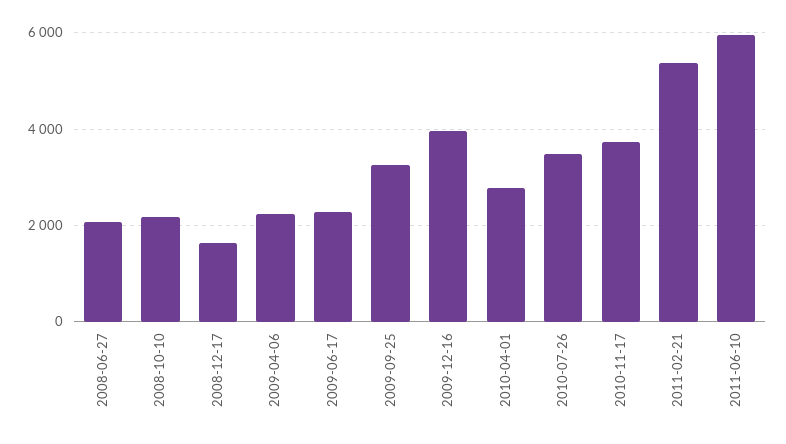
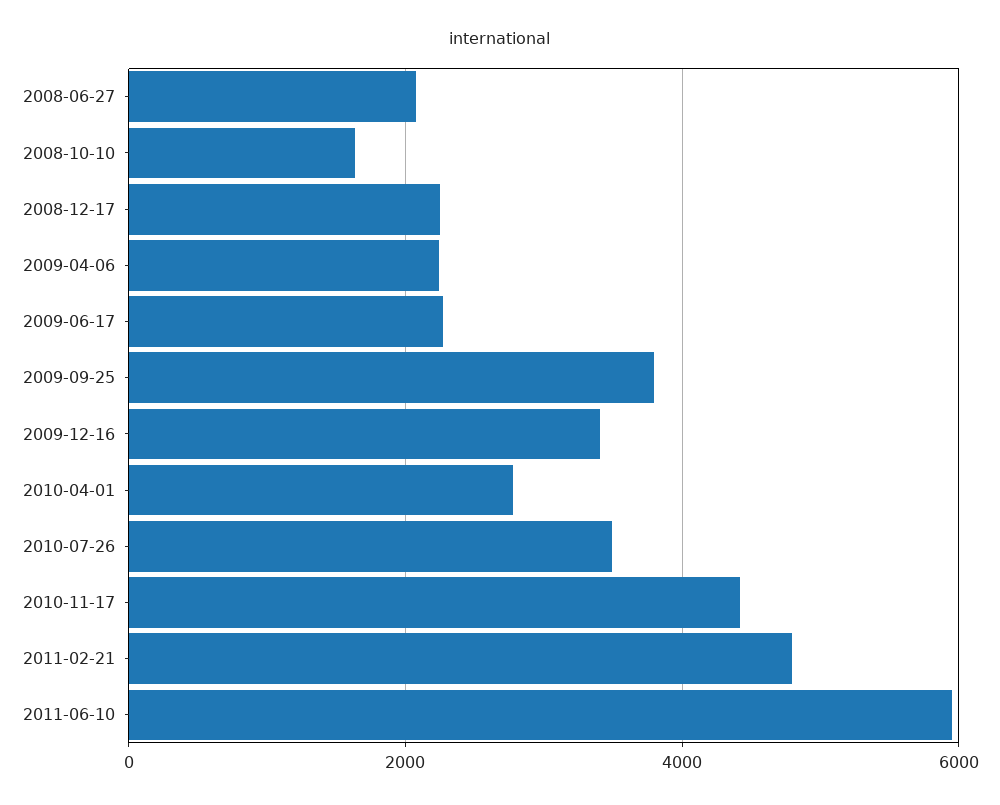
2008-10-10: 2200 -> 1600
2008-12-17: 1600 -> 2200
2009-09-25: 3200 -> 3800
2009-12-16: 4000 -> 3400
2010-11-17: 3800 -> 4400
2011-02-21: 5400 -> 4800

